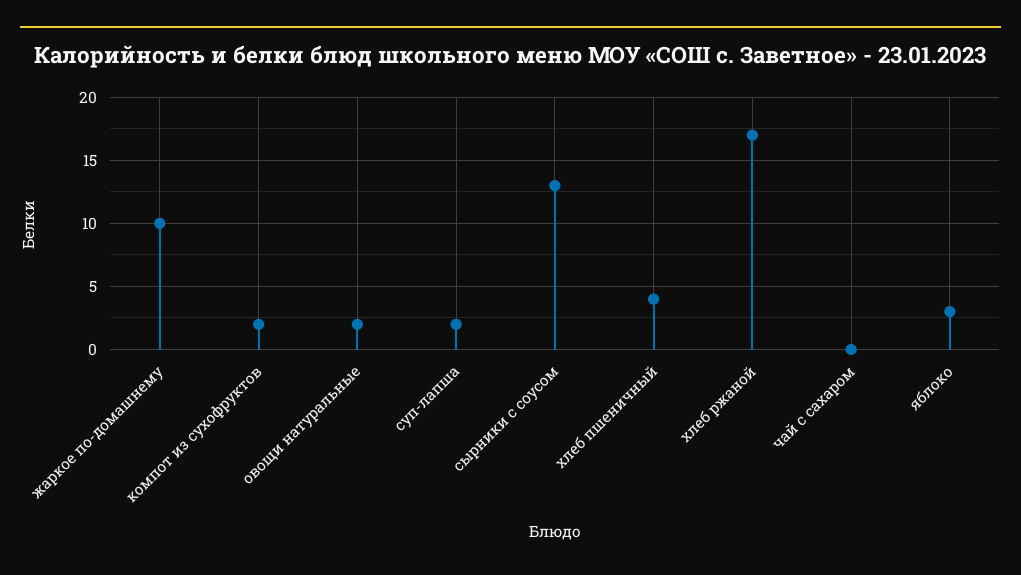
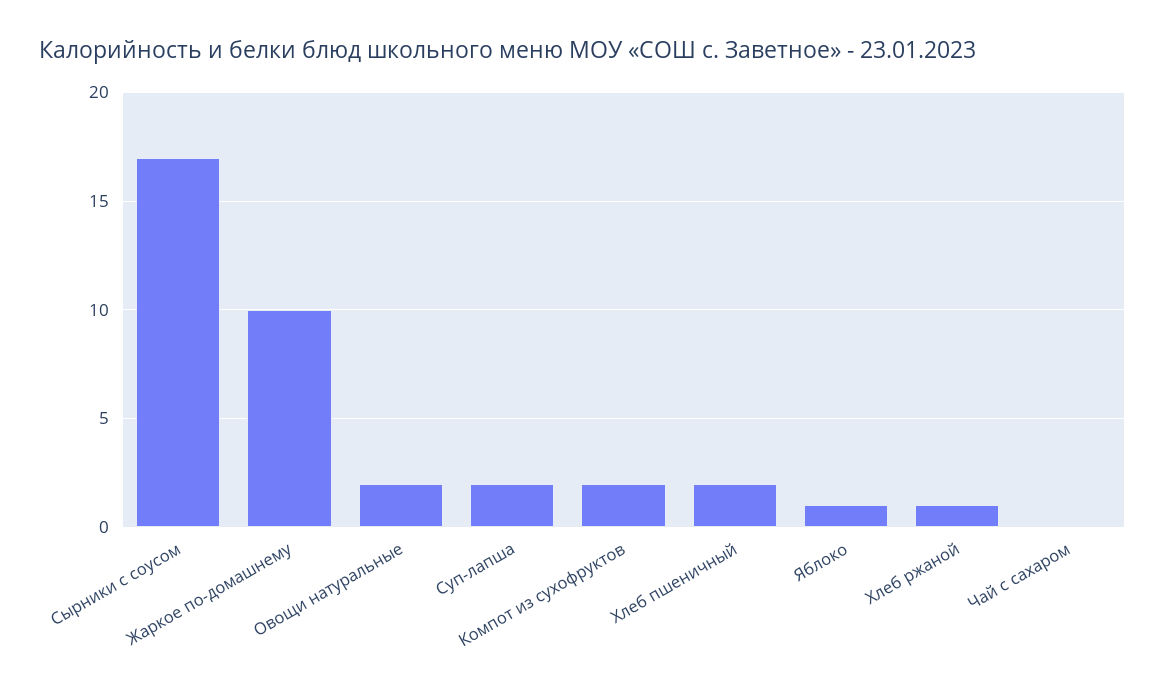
сырники с соусом: 13 -> 17
хлеб пшеничный: 4 -> 2
хлеб ржаной: 17 -> 1
яблоко: 3 -> 1

